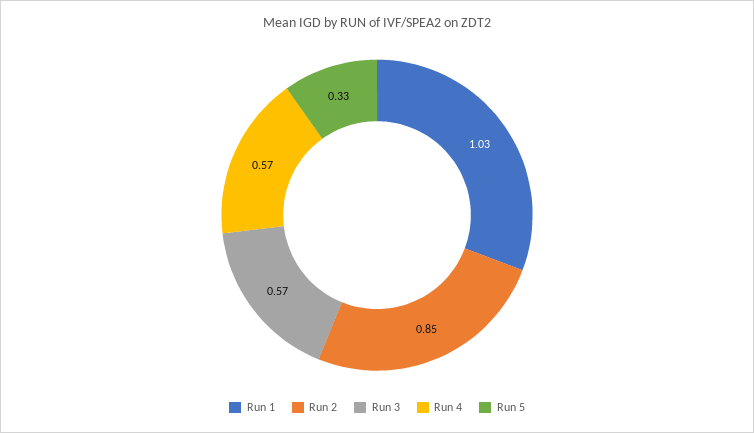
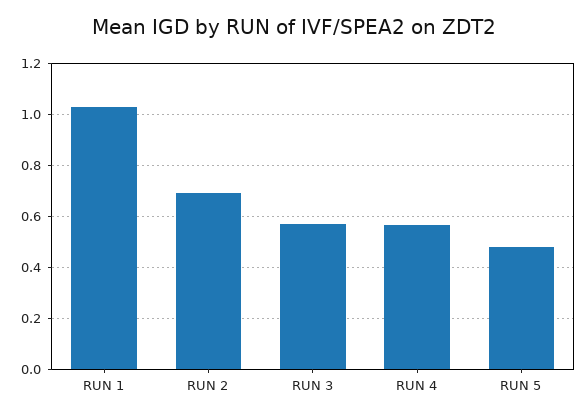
Run 2: 0.85 -> 0.7
Run 5: 0.33 -> 0.475

